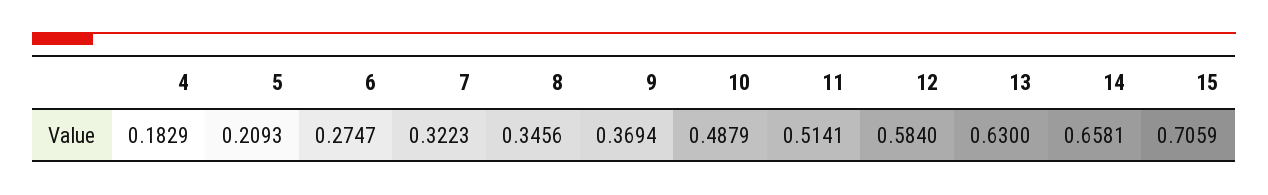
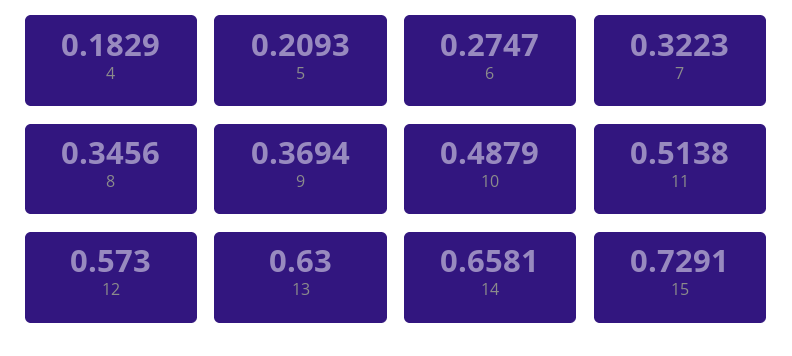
11: 0.5141 -> 0.5138
12: 0.584 -> 0.573
15: 0.7059 -> 0.7291

